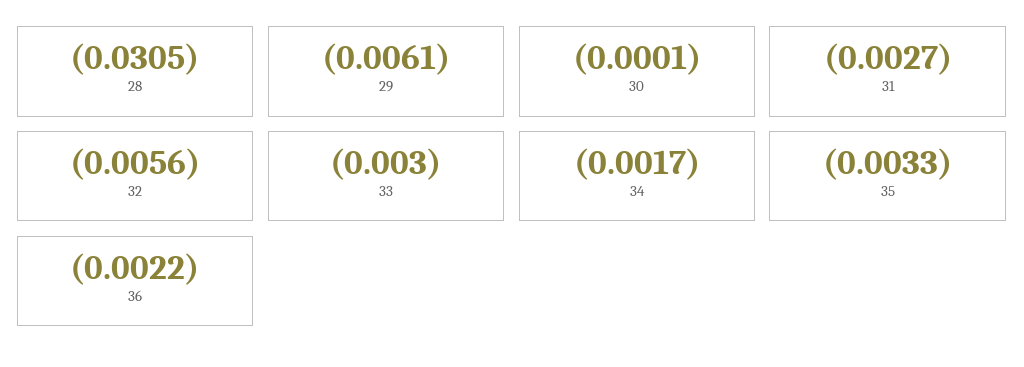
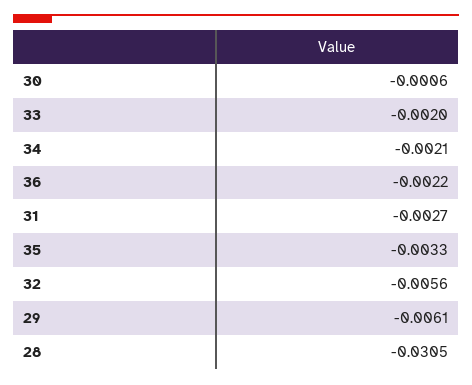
30: -0.0001 -> -0.0006
33: -0.003 -> -0.002
34: -0.0017 -> -0.0021

